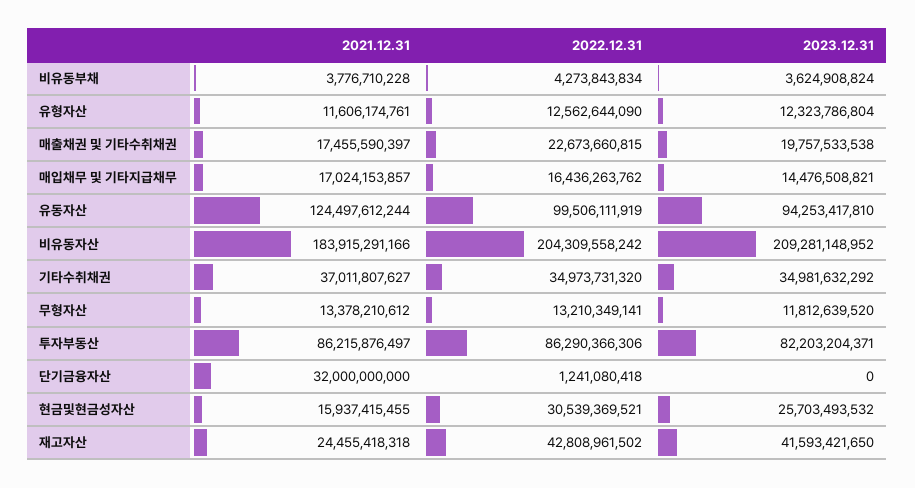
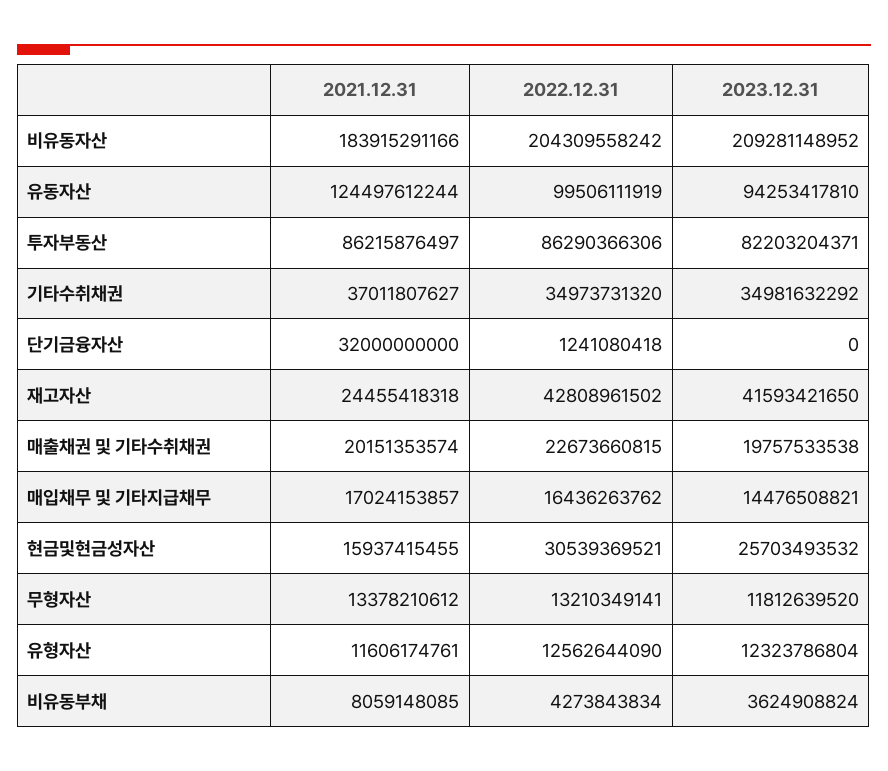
2021.12.31, 비유동부채: 3776710228 -> 8059148085
2021.12.31, 매출채권 및 기타수취채권: 17455590397 -> 20151353574

